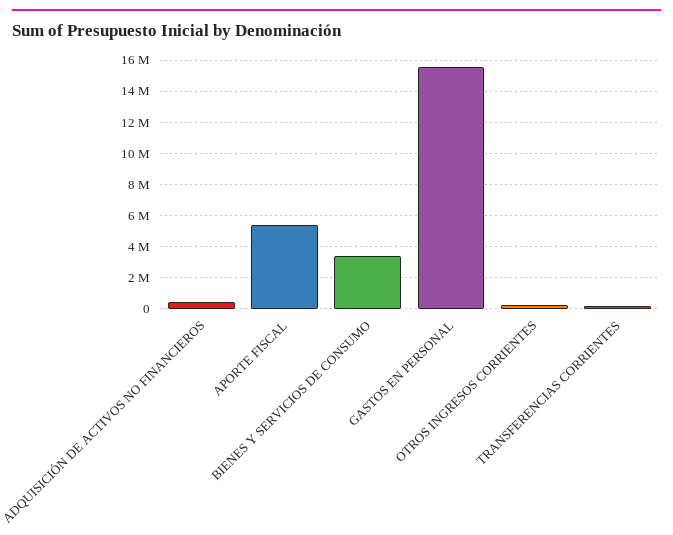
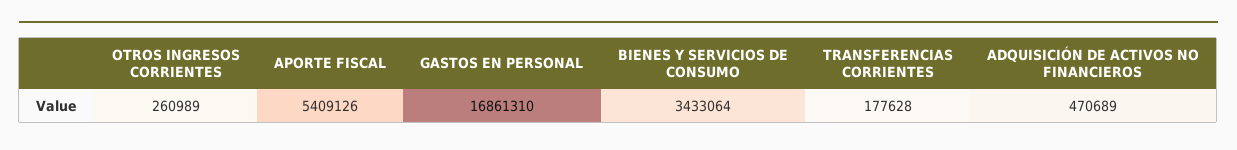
GASTOS EN PERSONAL: 15500000 -> 16861310

